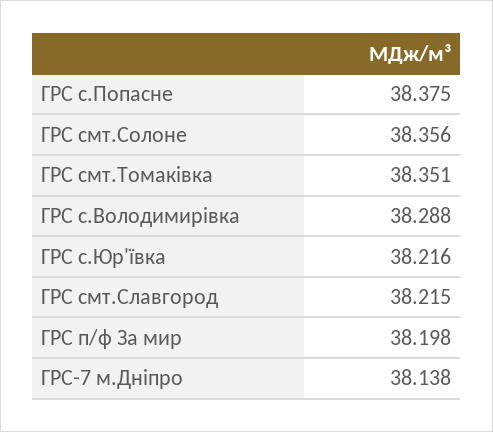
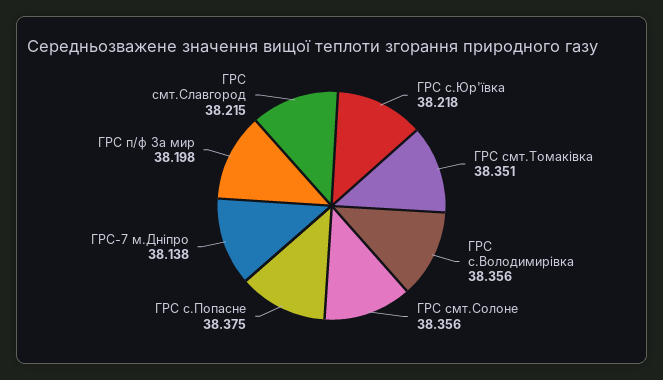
ГРС с.Володимирівка: 38.288 -> 38.356
ГРС с.Юр'ївка: 38.216 -> 38.218

